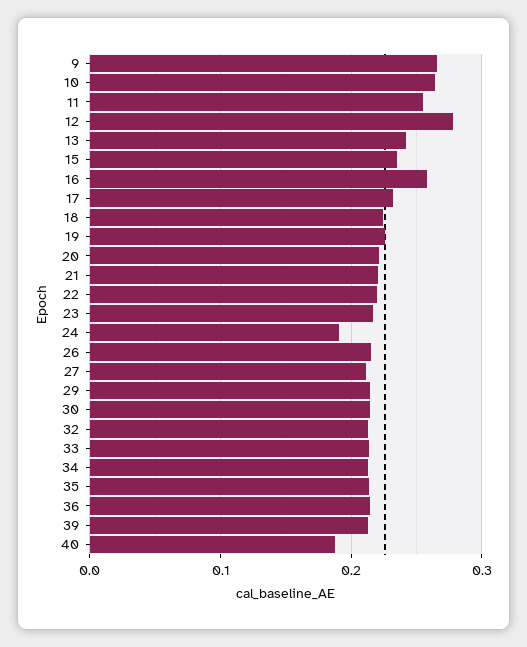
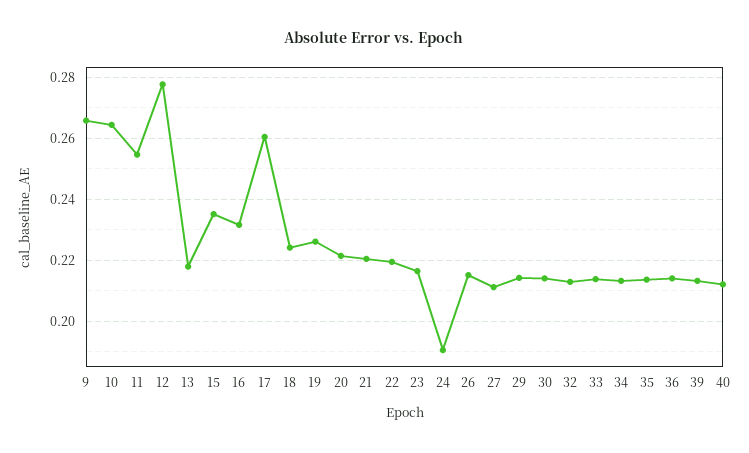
13: 0.24 -> 0.218
16: 0.26 -> 0.232
17: 0.23 -> 0.26
40: 0.19 -> 0.212

